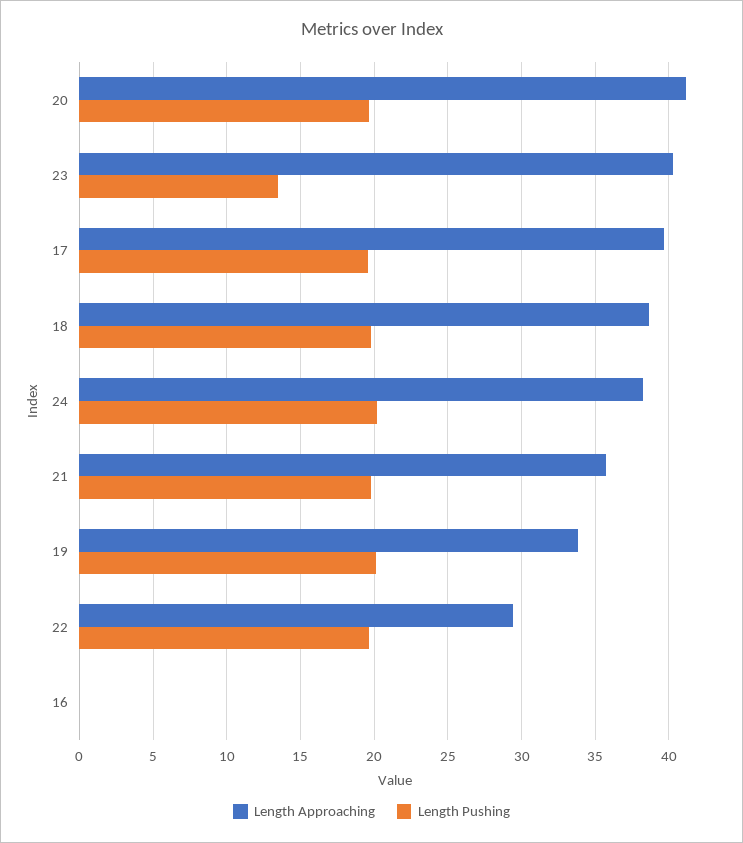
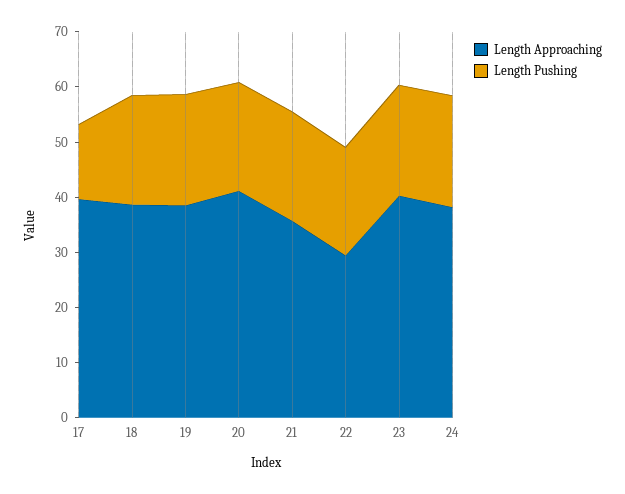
Length Pushing, 23: 13.5 -> 20
Length Pushing, 17: 19.5 -> 14
Length Approaching, 19: 34 -> 38
Length Approaching, 16: 0 -> none
Length Pushing, 16: 0 -> none

